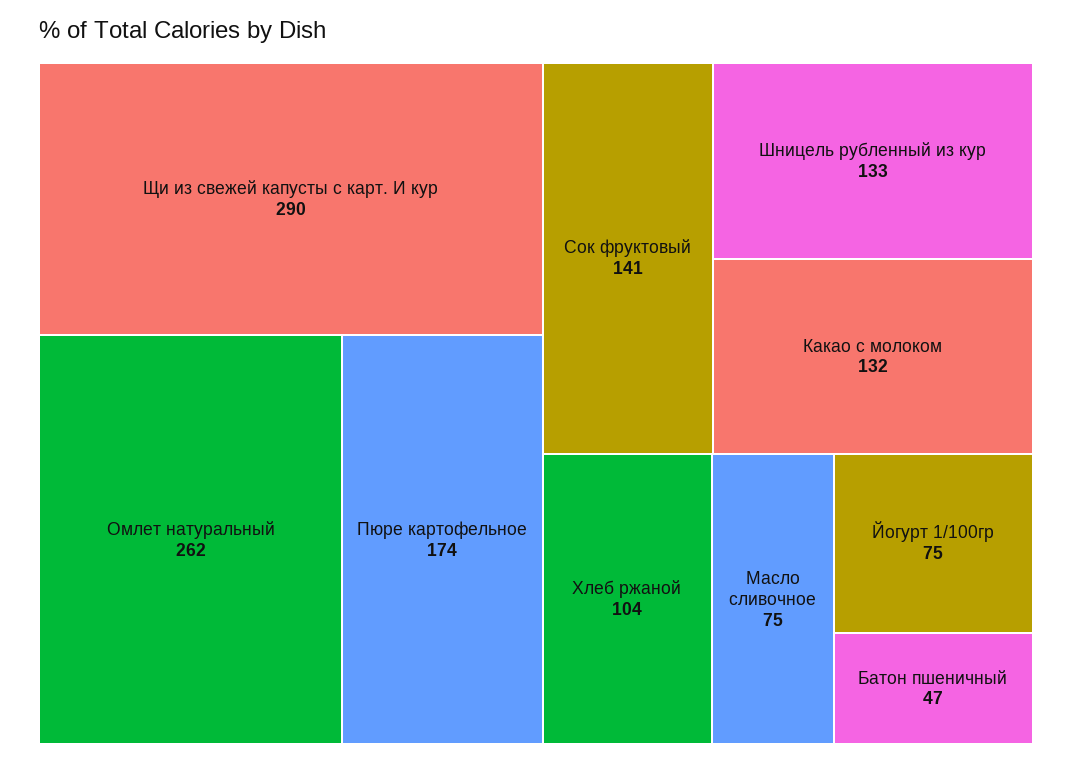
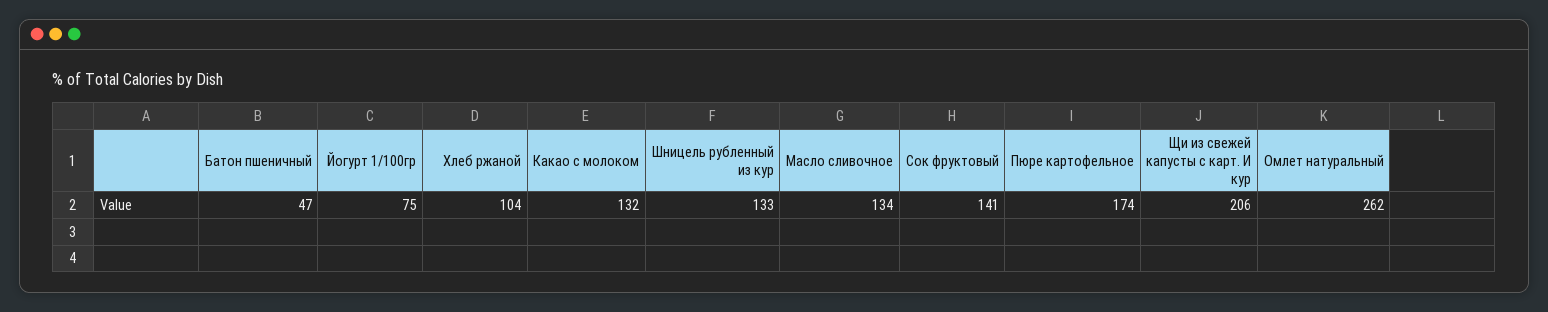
Щи из свежей капусты с карт. И кур: 290 -> 206
Масло сливочное: 75 -> 134

